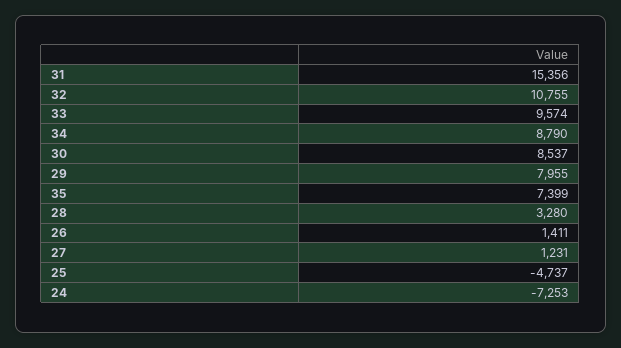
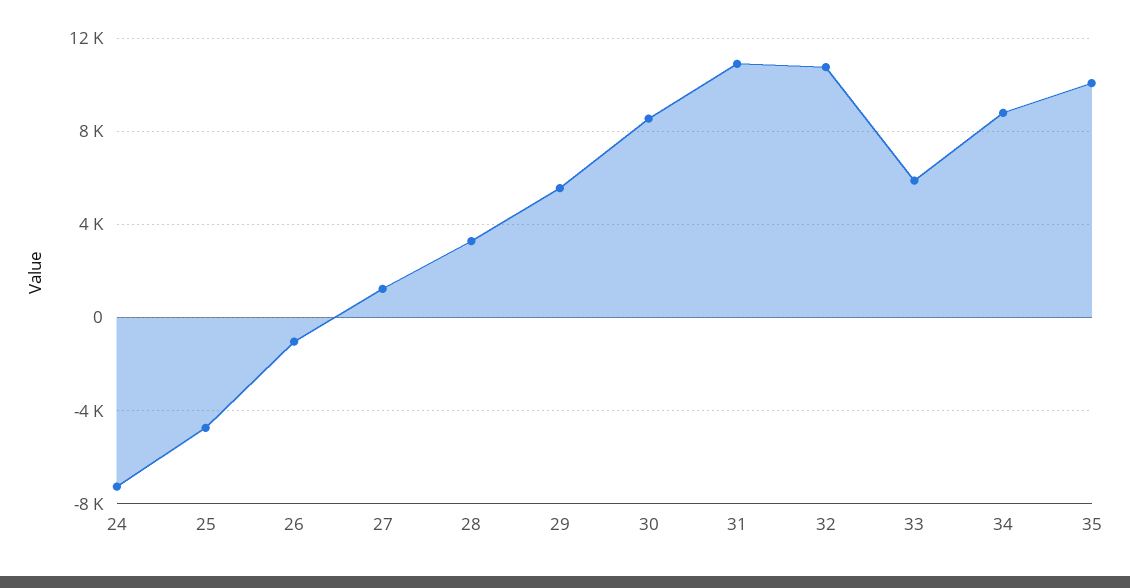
31: 15356 -> 11000
33: 9574 -> 6000
29: 7955 -> 5500
35: 7399 -> 10000
26: 1411 -> -1000

